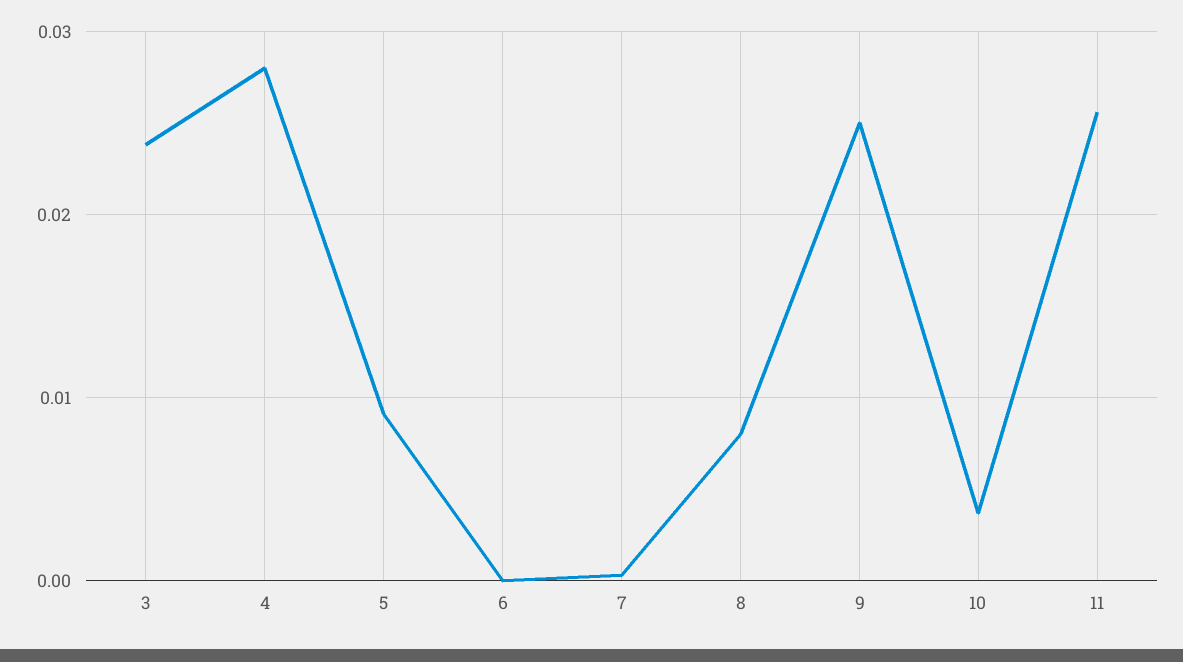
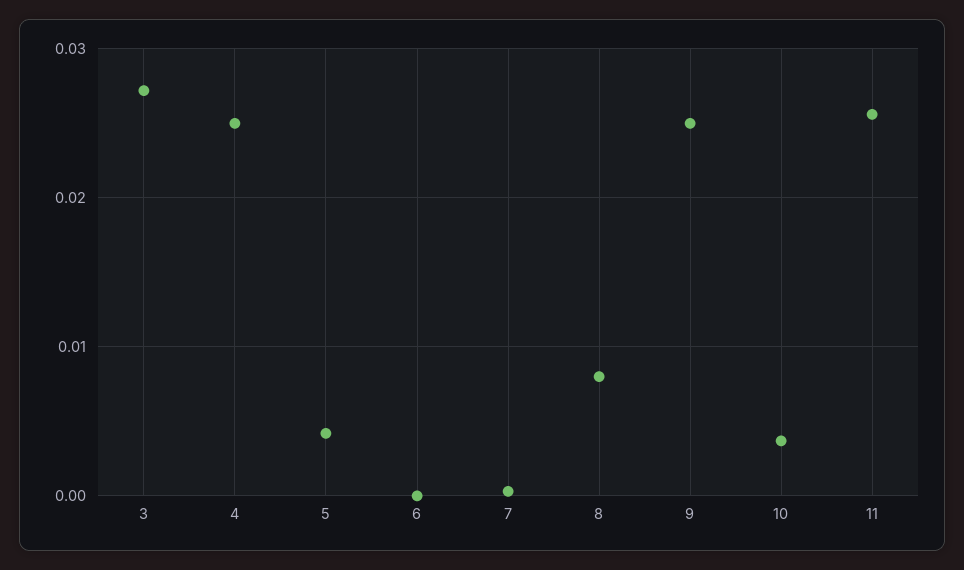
3: 0.024 -> 0.027
4: 0.028 -> 0.025
5: 0.009 -> 0.004

